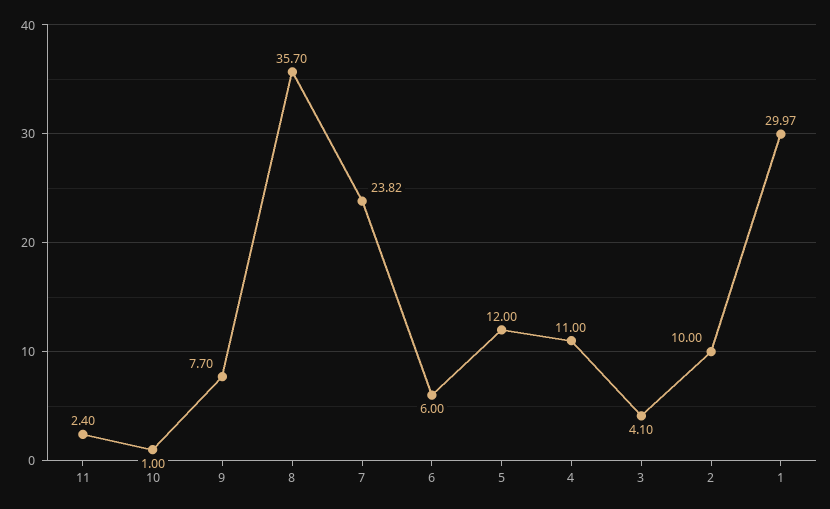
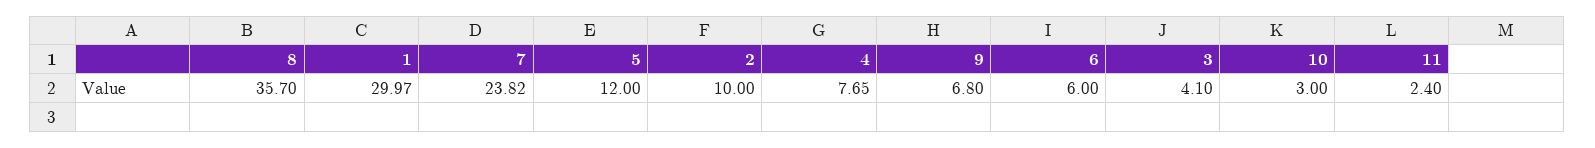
10: 1 -> 3
9: 7.7 -> 6.8
4: 11 -> 7.65

